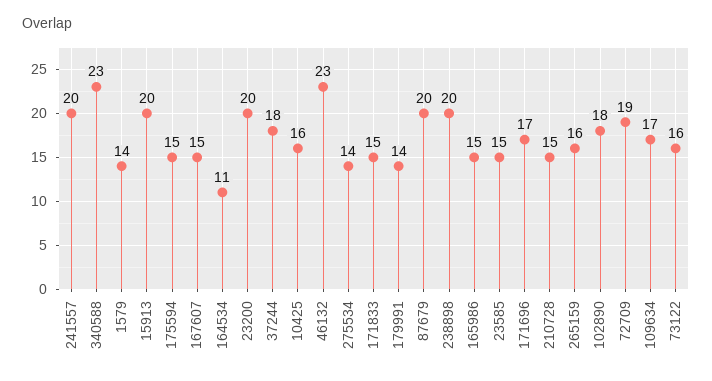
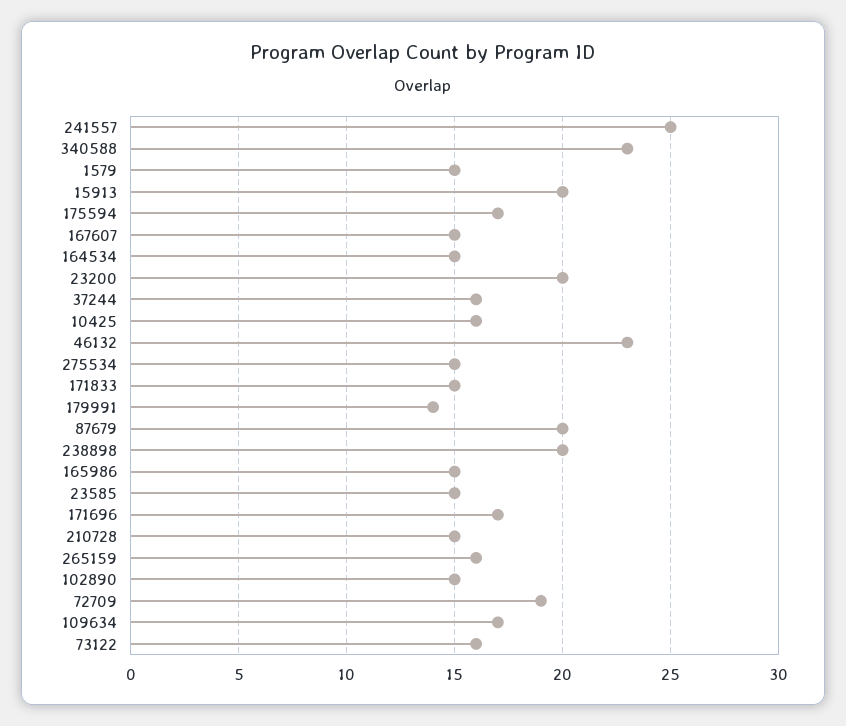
241557: 20 -> 25
1579: 14 -> 15
175594: 15 -> 17
164534: 11 -> 15
37244: 18 -> 16
275534: 14 -> 15
102890: 18 -> 15

